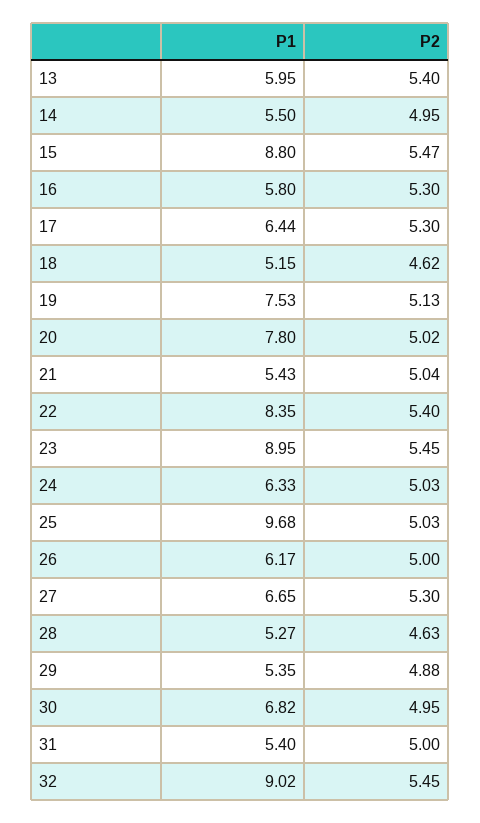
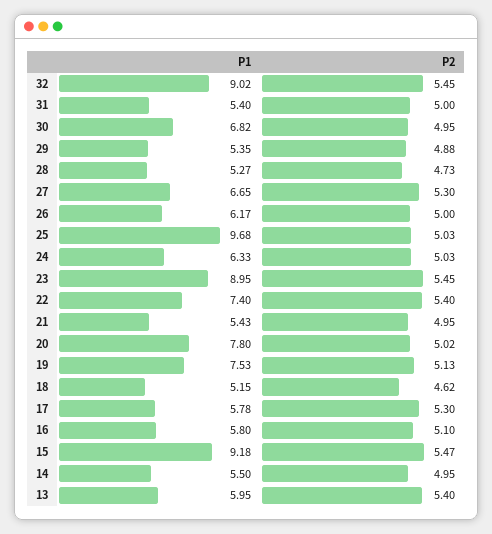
P1, 15: 8.8 -> 9.18
P2, 16: 5.3 -> 5.1
P1, 17: 6.44 -> 5.78
P2, 21: 5.04 -> 4.95
P1, 22: 8.35 -> 7.4
P2, 28: 4.63 -> 4.73

